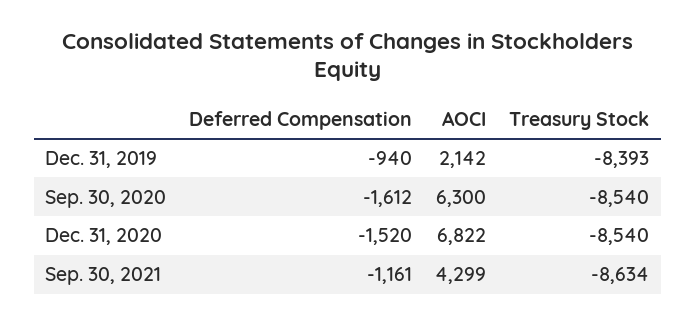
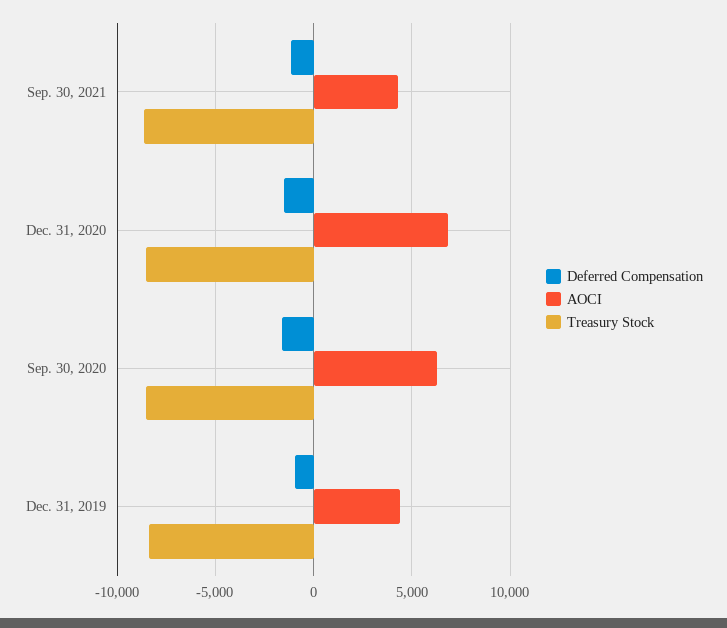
AOCI, Dec. 31, 2019: 2142 -> 4500

